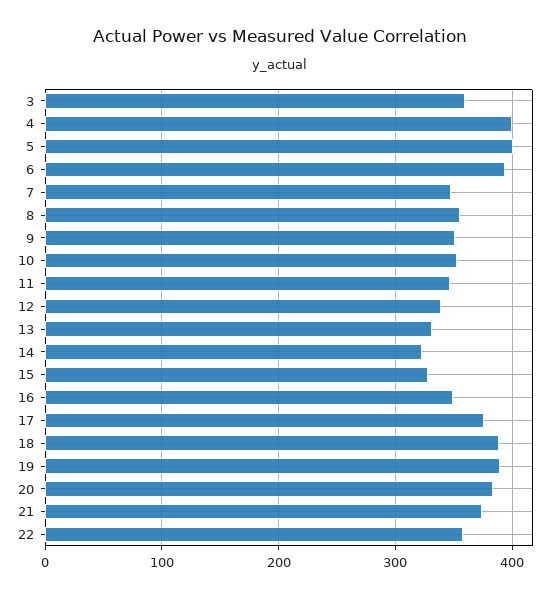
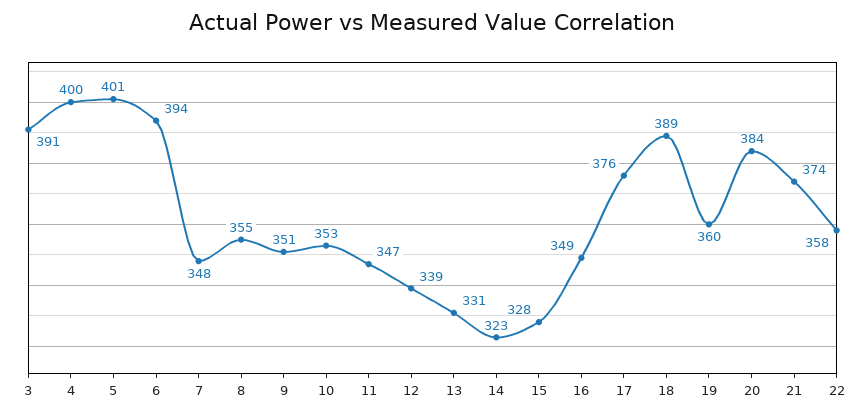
3: 360 -> 391
19: 390 -> 360

